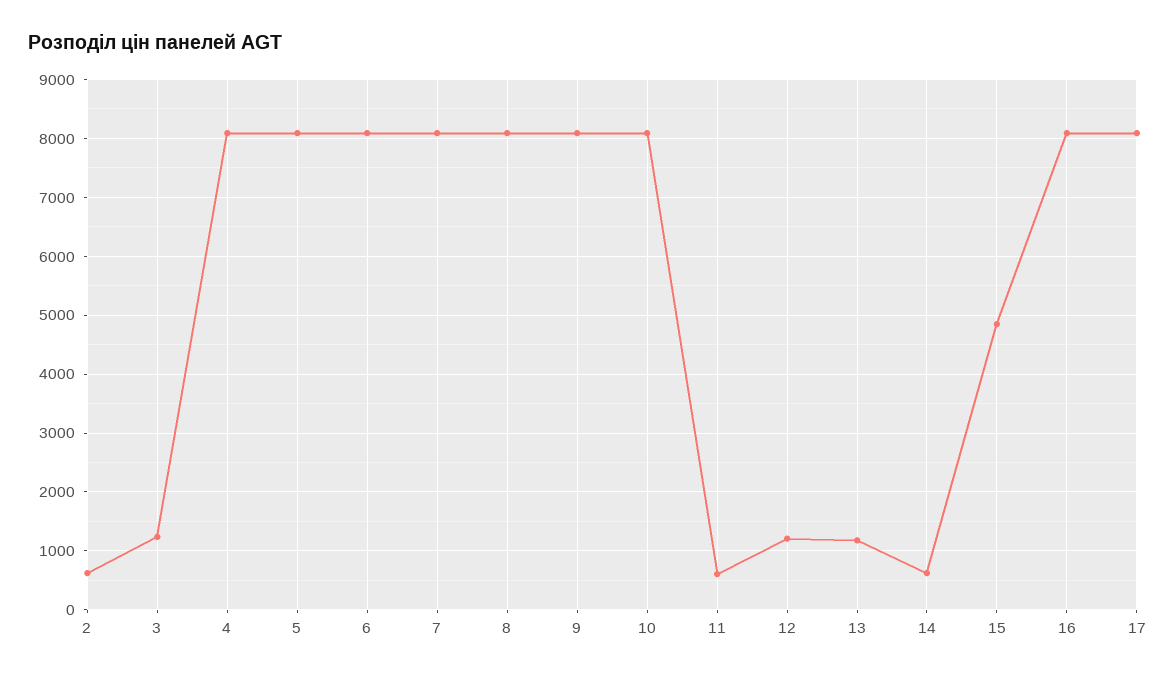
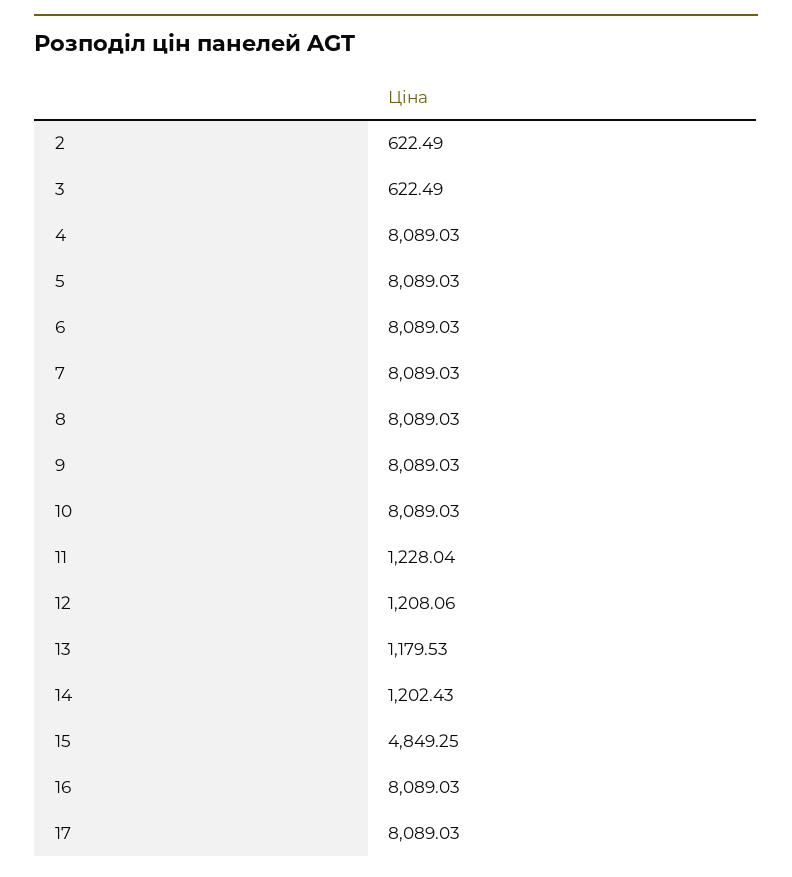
3: 1200 -> 622.49
11: 600 -> 1228.04
14: 600 -> 1202.43

